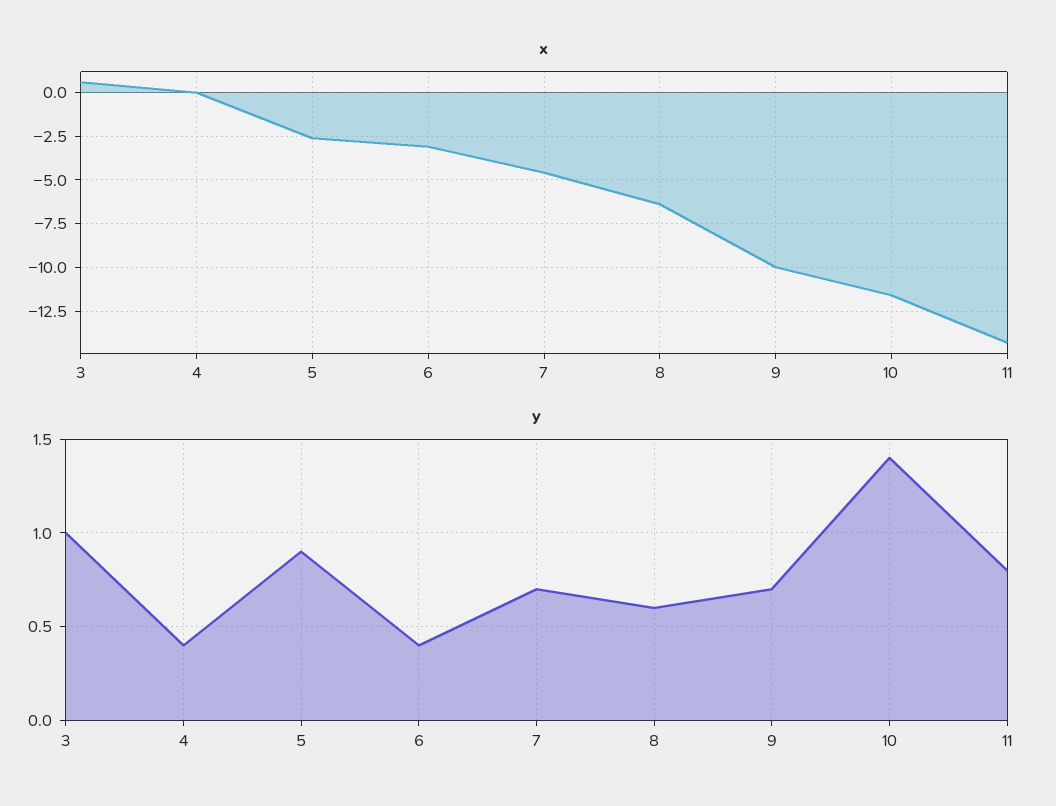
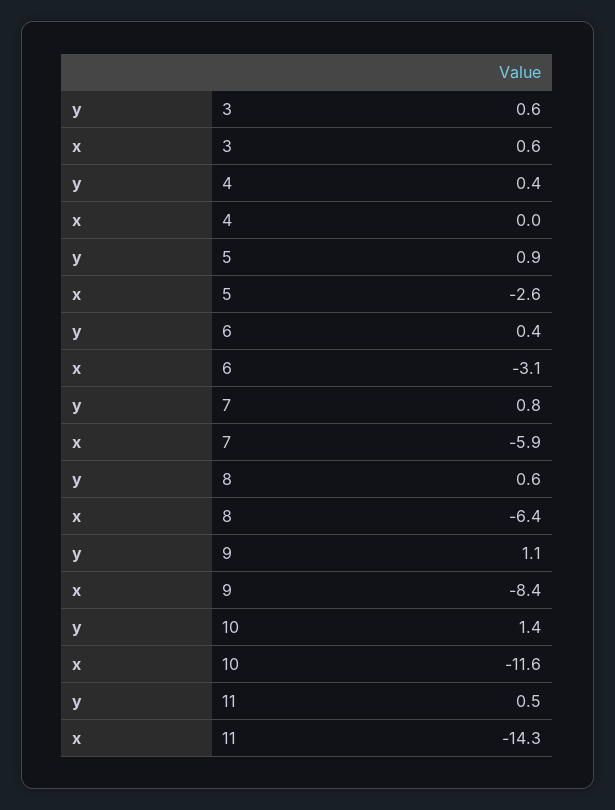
x, 7: -4.5 -> -5.9
x, 9: -10 -> -8.4
y, 3: 1 -> 0.6
y, 7: 0.7 -> 0.8
y, 9: 0.7 -> 1.1
y, 11: 0.8 -> 0.5

